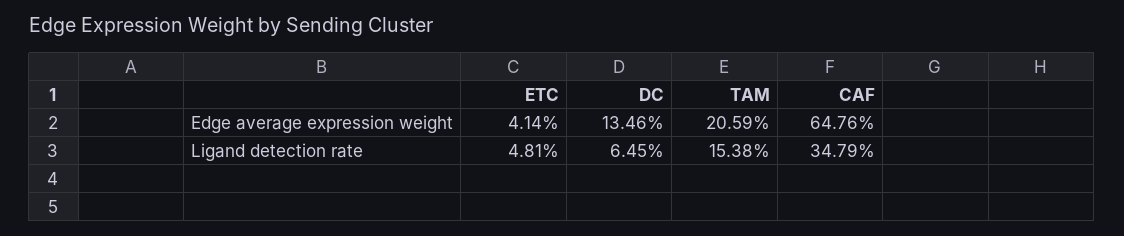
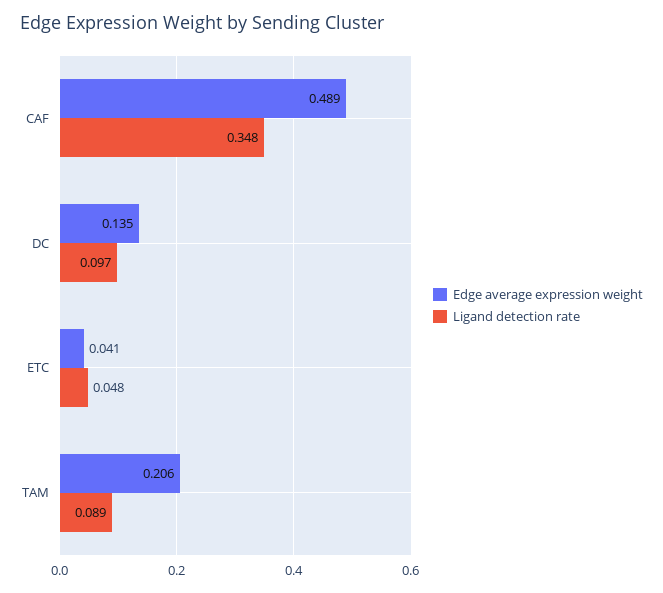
Edge average expression weight, CAF: 0.6476 -> 0.489
Ligand detection rate, DC: 0.0645 -> 0.097
Ligand detection rate, TAM: 0.1538 -> 0.089

